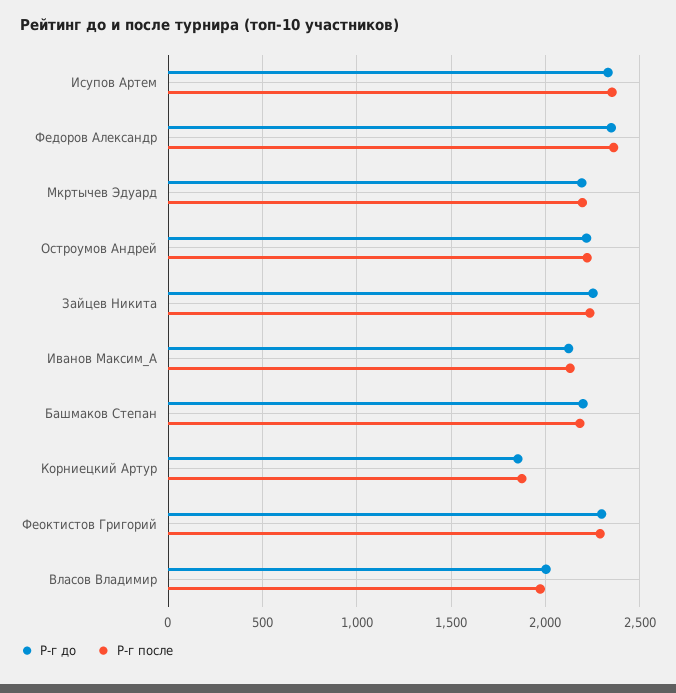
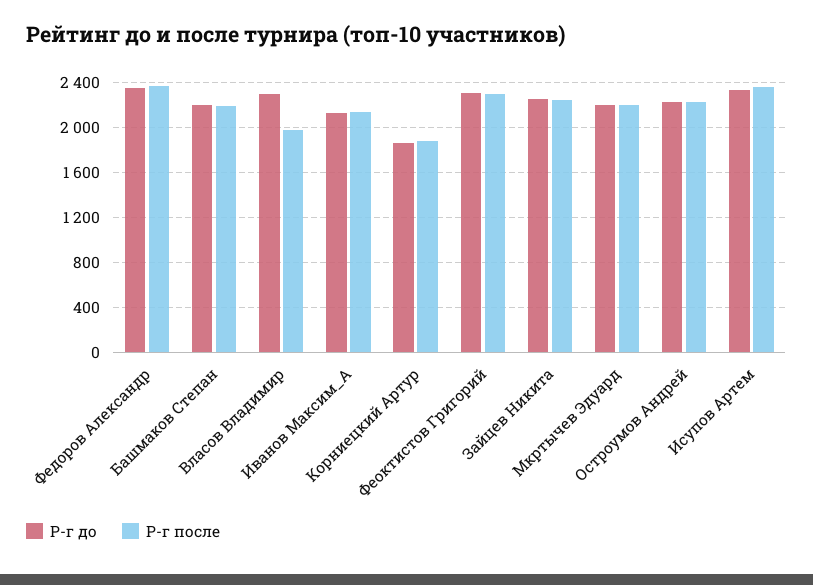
Р-г до, Власов Владимир: 2000 -> 2300

